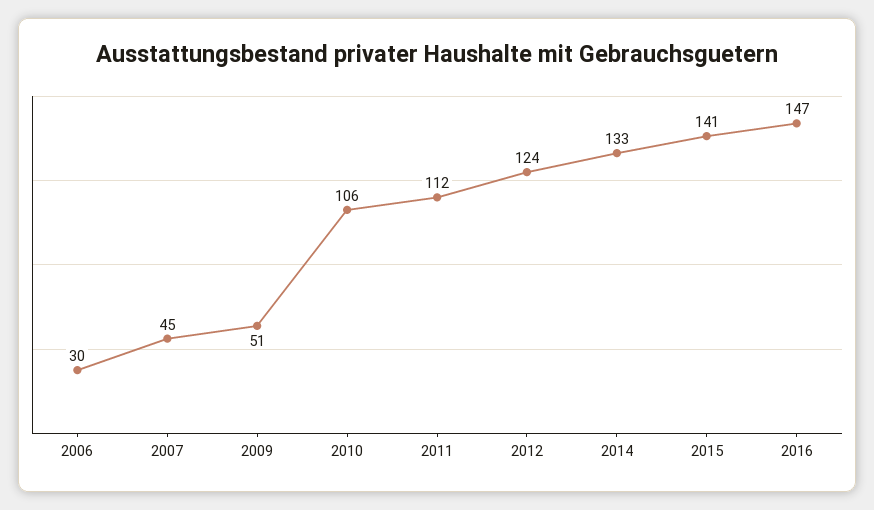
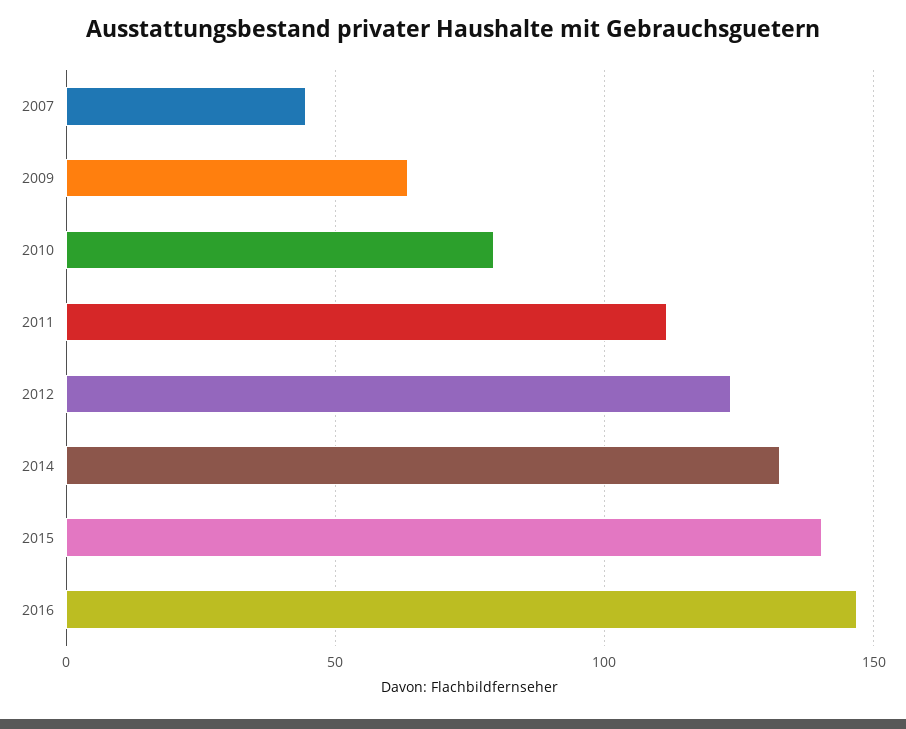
2006: 30 -> none
2009: 51 -> 65
2010: 106 -> 80

